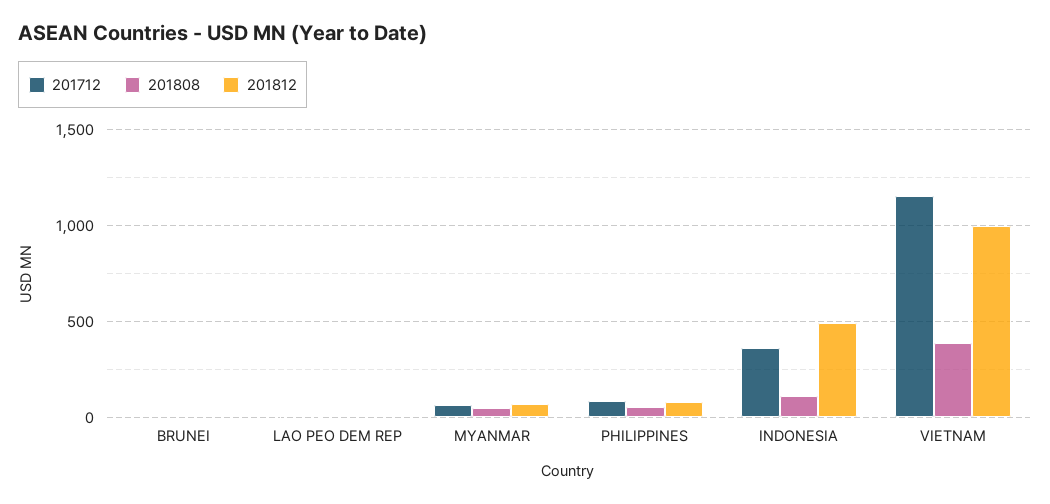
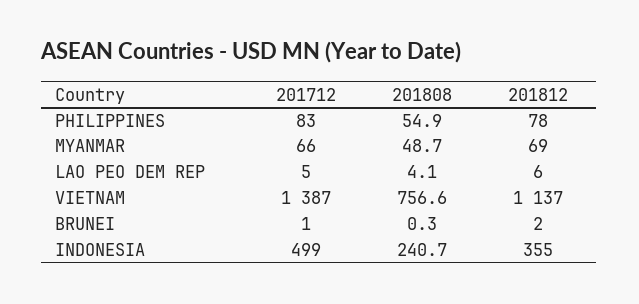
201712, INDONESIA: 350 -> 499
201808, INDONESIA: 100 -> 240.7
201812, INDONESIA: 500 -> 355
201712, VIETNAM: 1150 -> 1387
201808, VIETNAM: 400 -> 756.6
201812, VIETNAM: 1000 -> 1137

